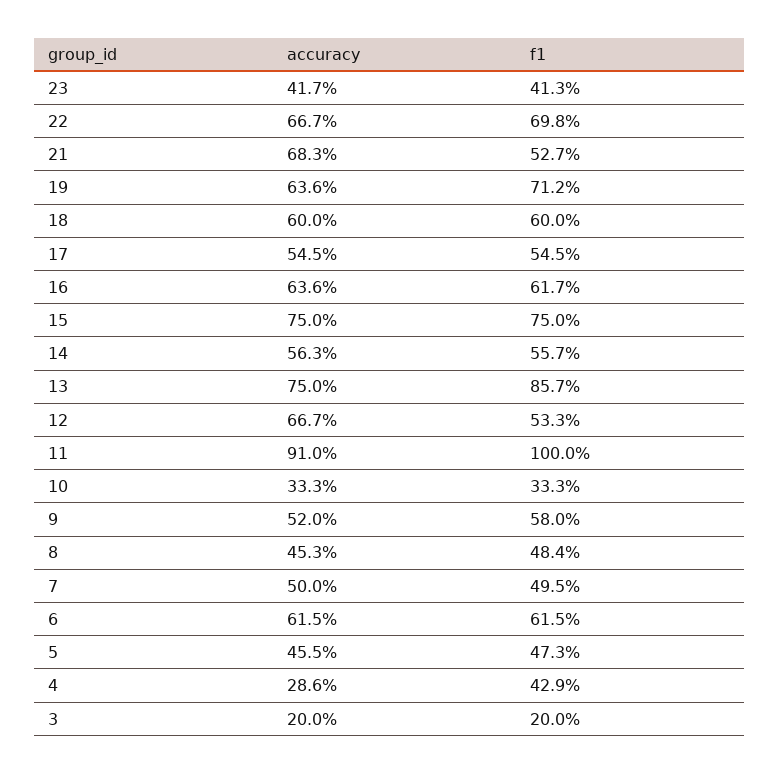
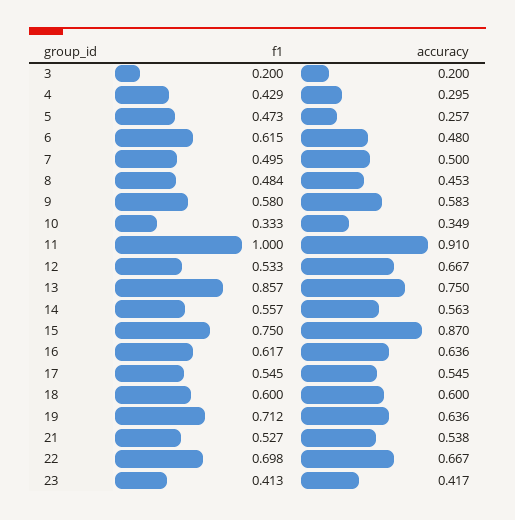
accuracy, 21: 0.683 -> 0.538
accuracy, 15: 0.75 -> 0.87
accuracy, 10: 0.333 -> 0.349
accuracy, 9: 0.52 -> 0.583
accuracy, 6: 0.615 -> 0.48
accuracy, 5: 0.455 -> 0.257
accuracy, 4: 0.286 -> 0.295

